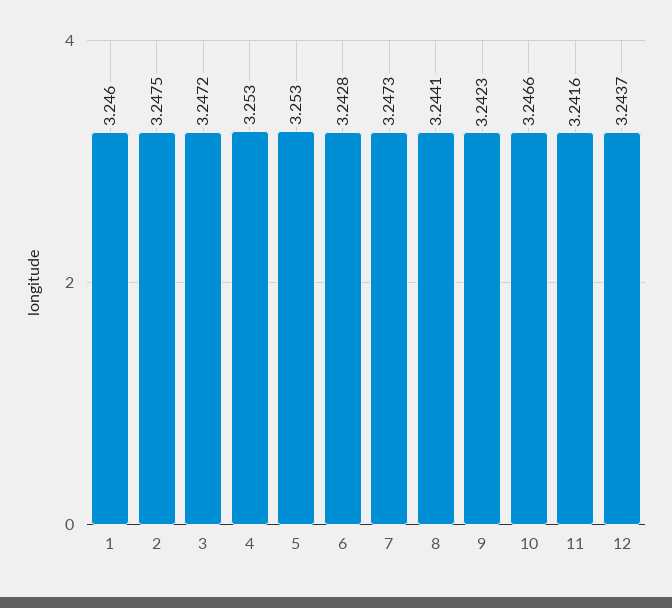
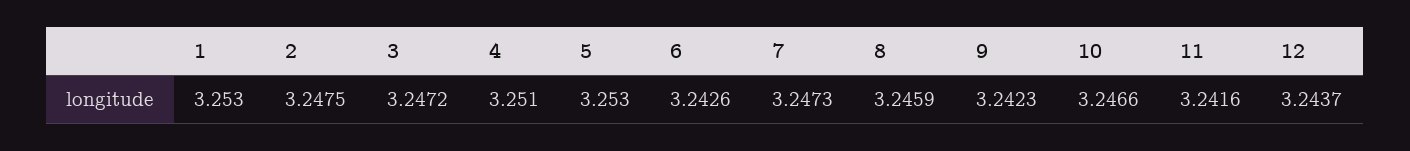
1: 3.246 -> 3.253
4: 3.253 -> 3.251
6: 3.2428 -> 3.2426
8: 3.2441 -> 3.2459

